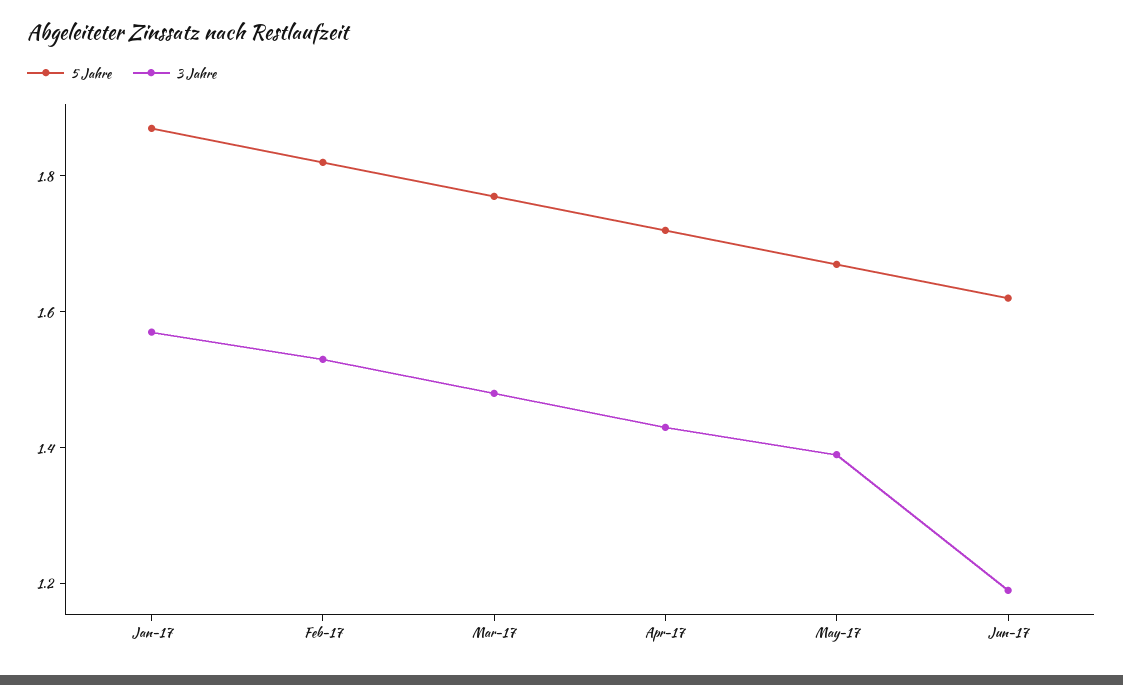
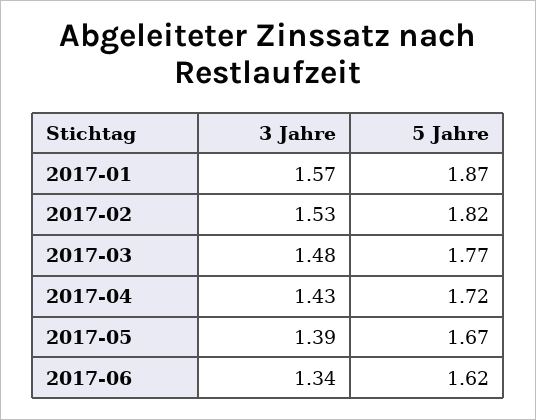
3 Jahre, Jun-17: 1.2 -> 1.34

